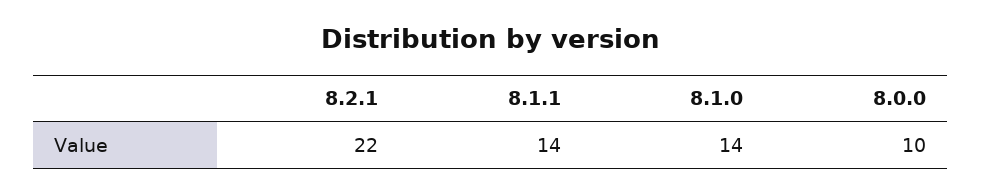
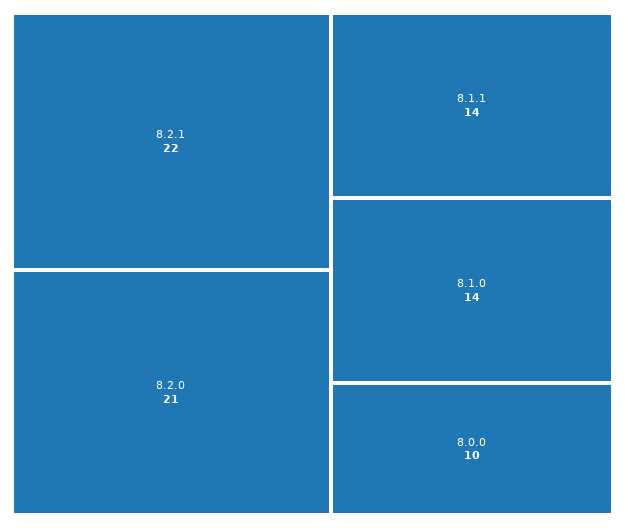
8.2.0: none -> 21

